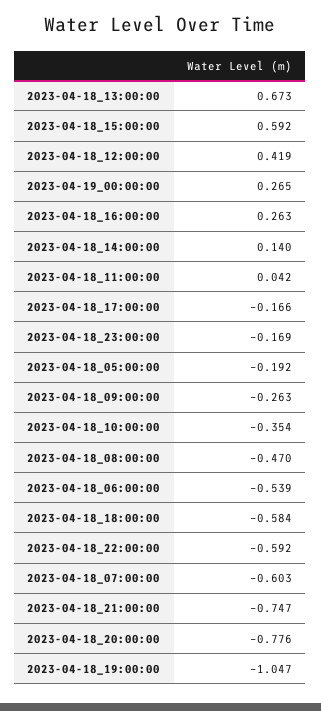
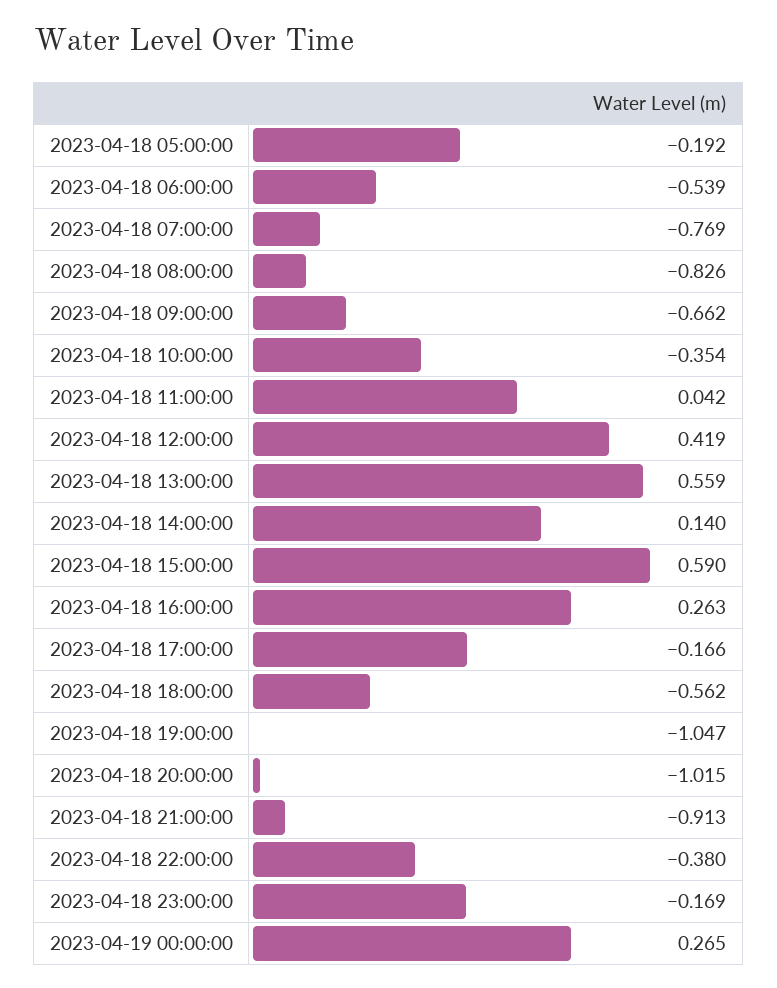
2023-04-18_13:00:00: 0.673 -> 0.559
2023-04-18_15:00:00: 0.592 -> 0.59
2023-04-18_09:00:00: -0.263 -> -0.662
2023-04-18_08:00:00: -0.47 -> -0.826
2023-04-18_18:00:00: -0.584 -> -0.562
2023-04-18_22:00:00: -0.592 -> -0.38
2023-04-18_07:00:00: -0.603 -> -0.769
2023-04-18_21:00:00: -0.747 -> -0.913
2023-04-18_20:00:00: -0.776 -> -1.015

